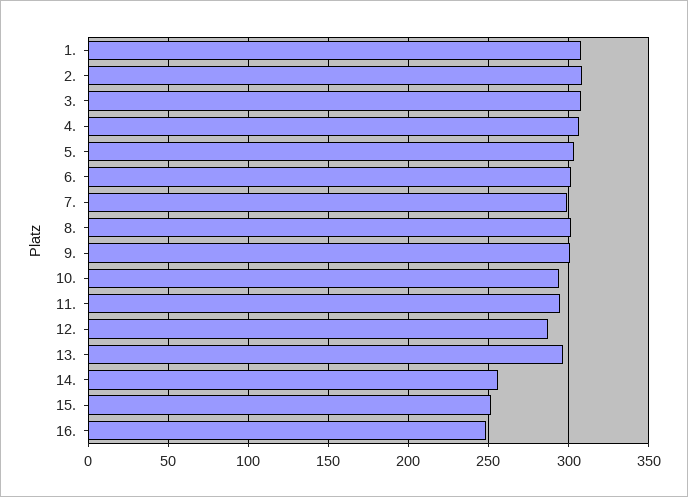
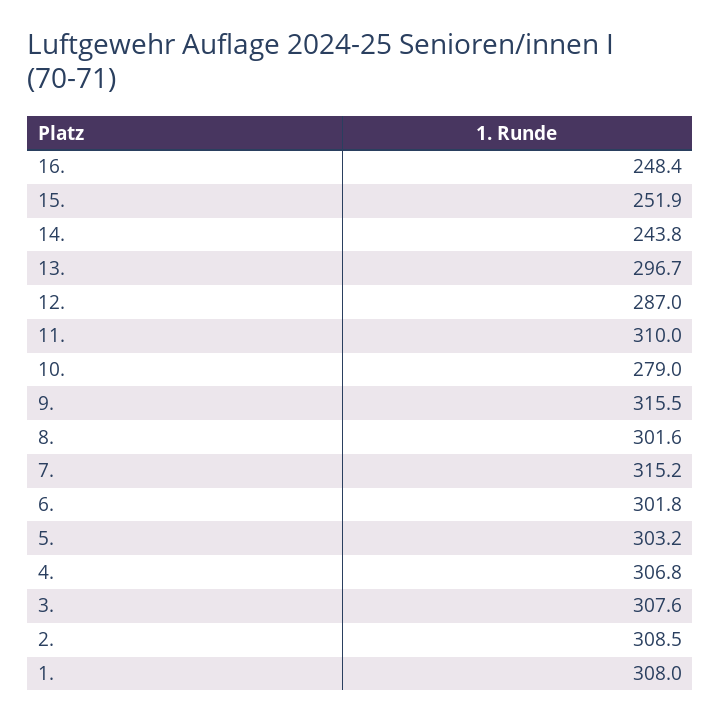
7.: 300 -> 315.2
9.: 300 -> 315.5
10.: 295 -> 279
11.: 295 -> 310
14.: 255 -> 243.8

